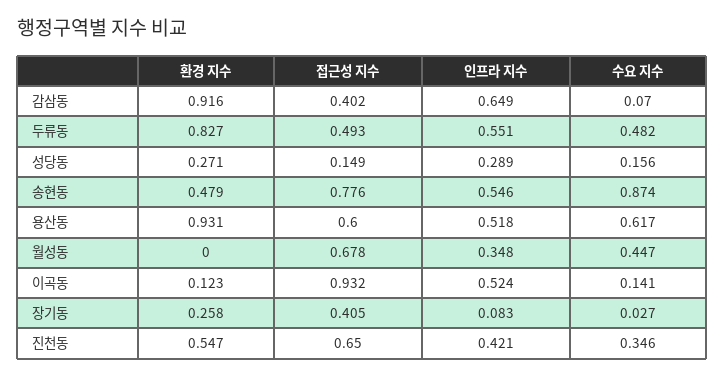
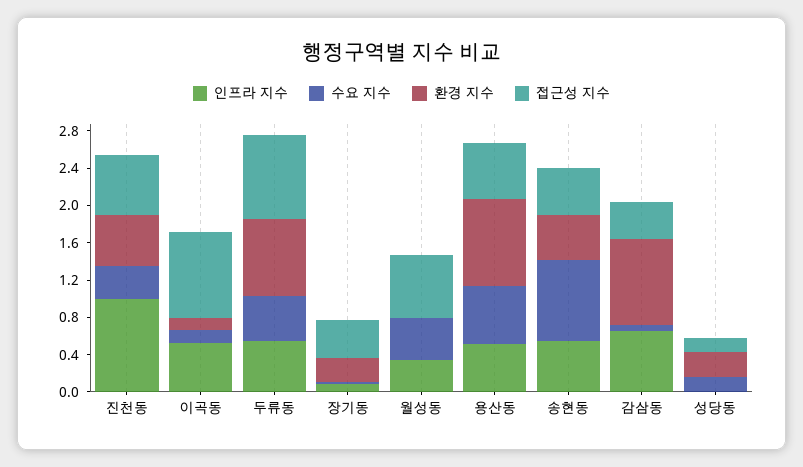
접근성 지수, 두류동: 0.493 -> 0.9
인프라 지수, 성당동: 0.289 -> 0
접근성 지수, 송현동: 0.776 -> 0.5
인프라 지수, 진천동: 0.421 -> 1

